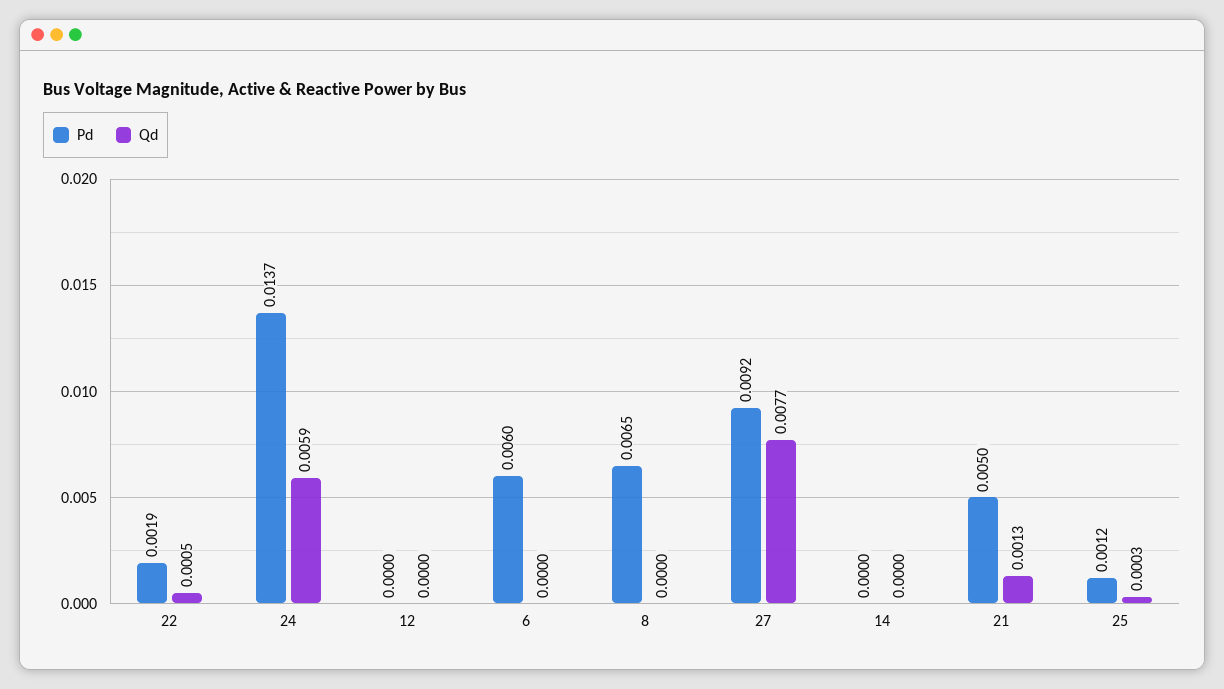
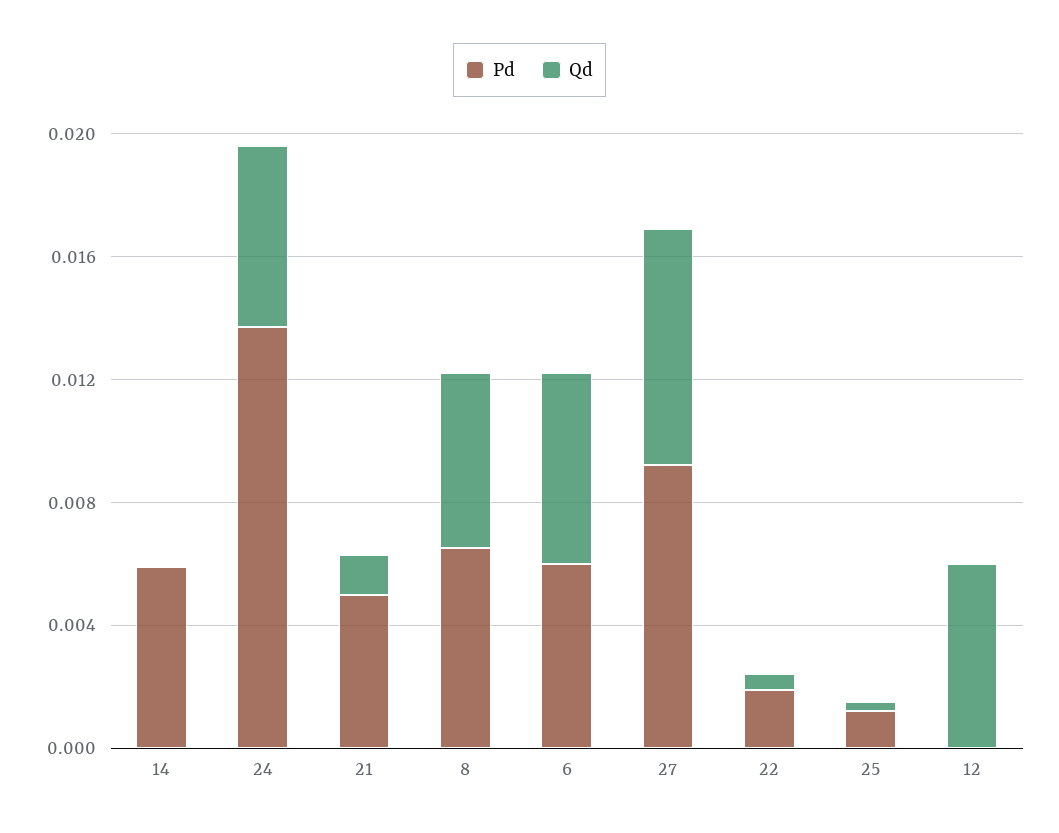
Qd, 12: 0 -> 0.006
Qd, 6: 0 -> 0.006
Qd, 8: 0 -> 0.006
Pd, 14: 0 -> 0.006

